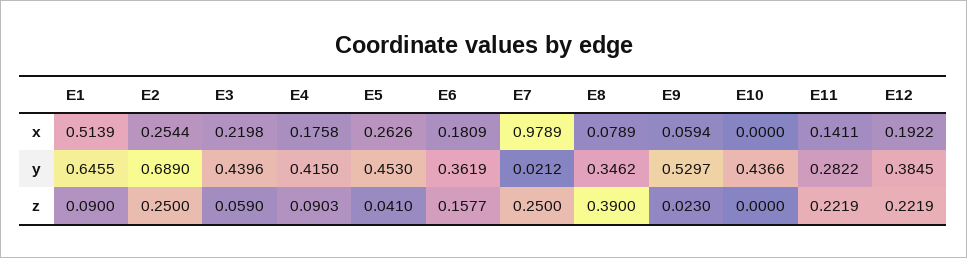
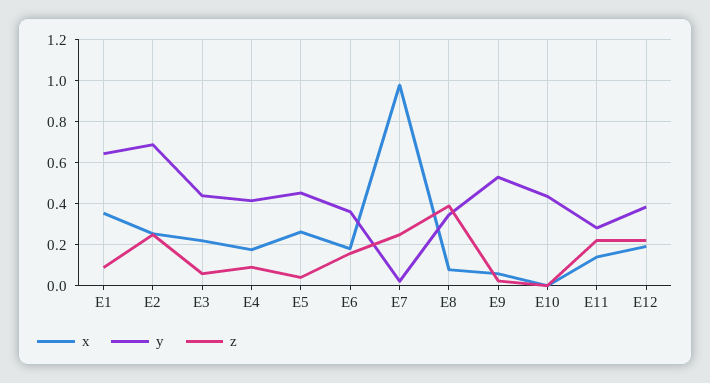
x, E1: 0.5139 -> 0.35

